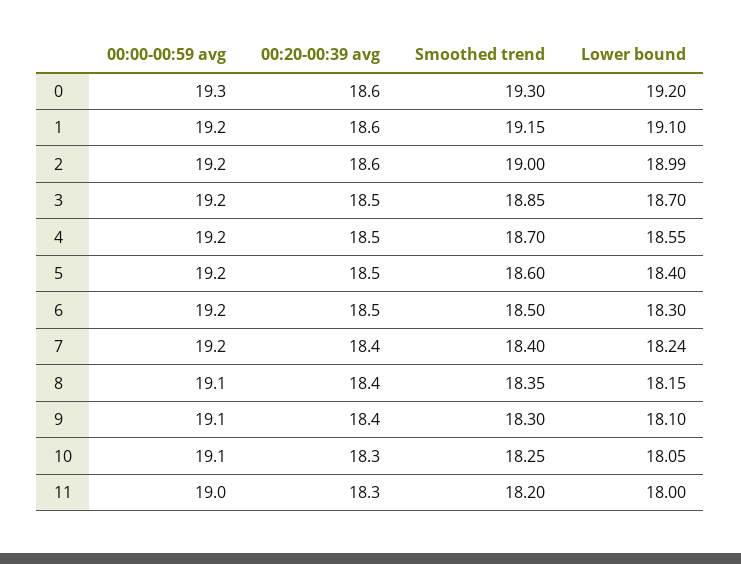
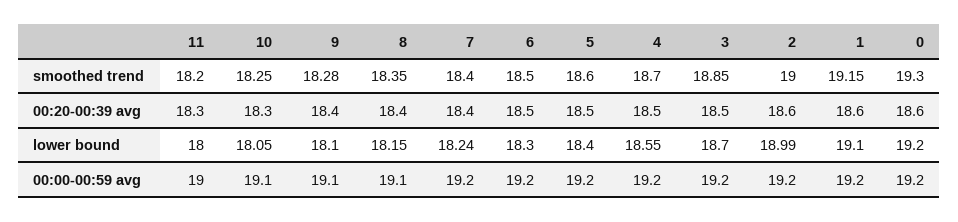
00:00-00:59 avg, 0: 19.3 -> 19.2
Smoothed trend, 9: 18.3 -> 18.28

